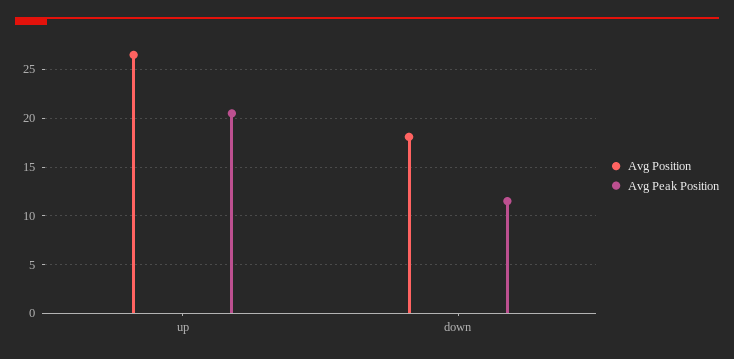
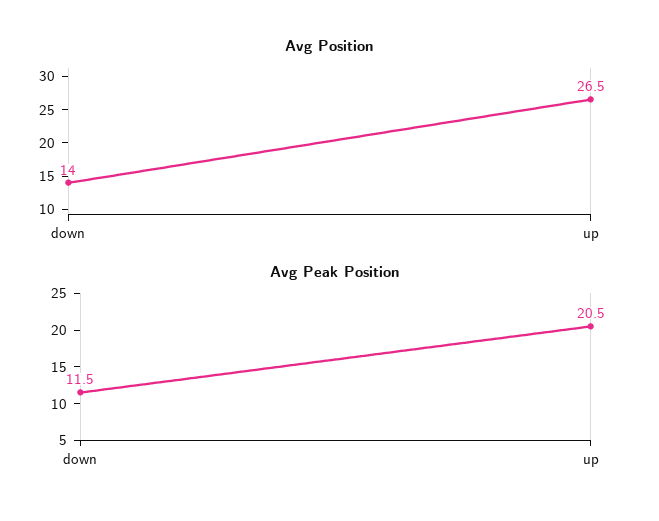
Avg Position, down: 18 -> 14

